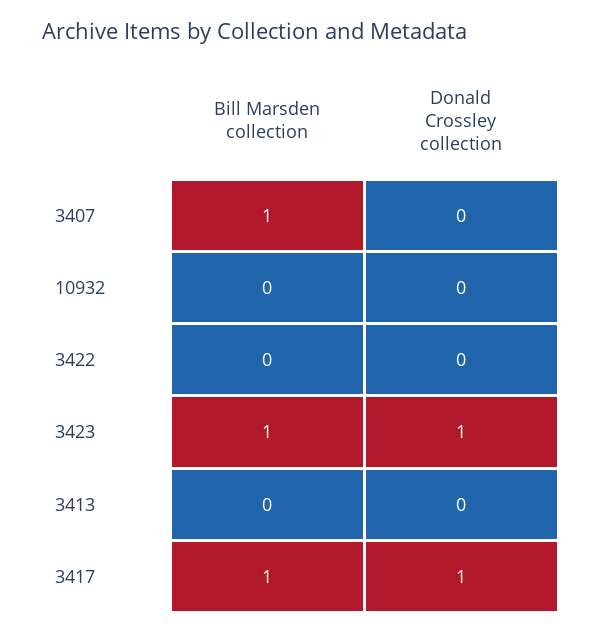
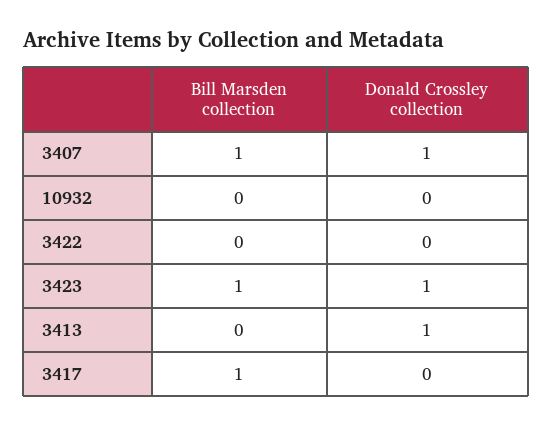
Donald Crossley collection, 3407: 0 -> 1
Donald Crossley collection, 3413: 0 -> 1
Donald Crossley collection, 3417: 1 -> 0

